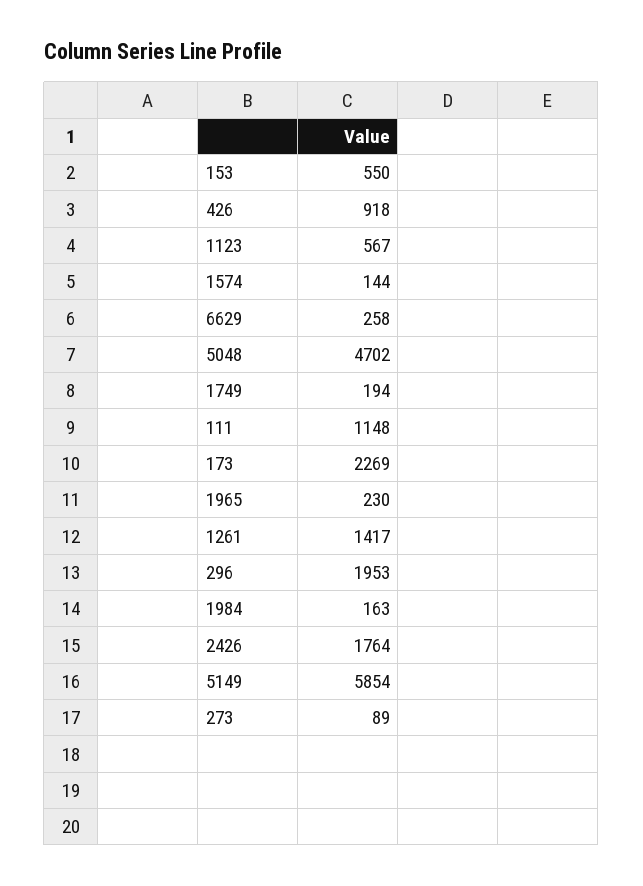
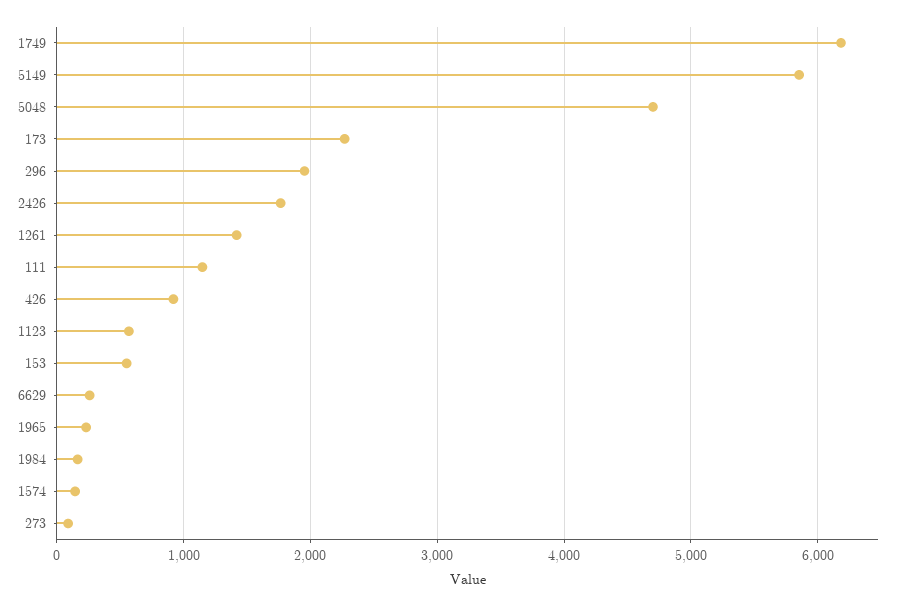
1749: 194 -> 6200

